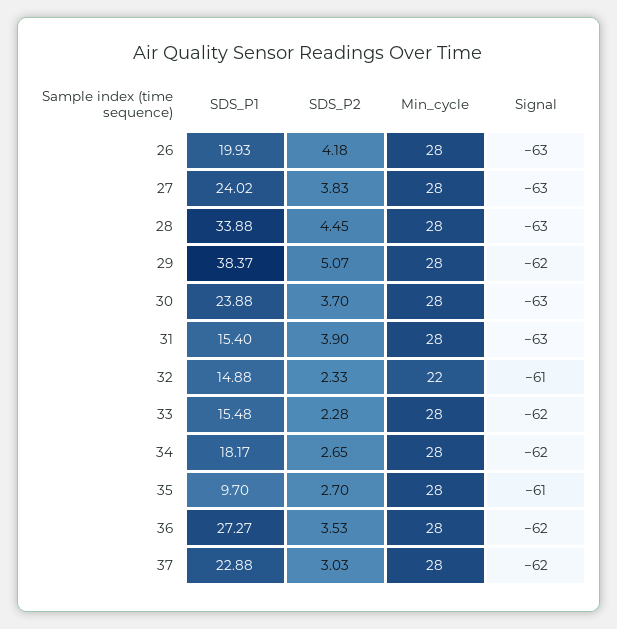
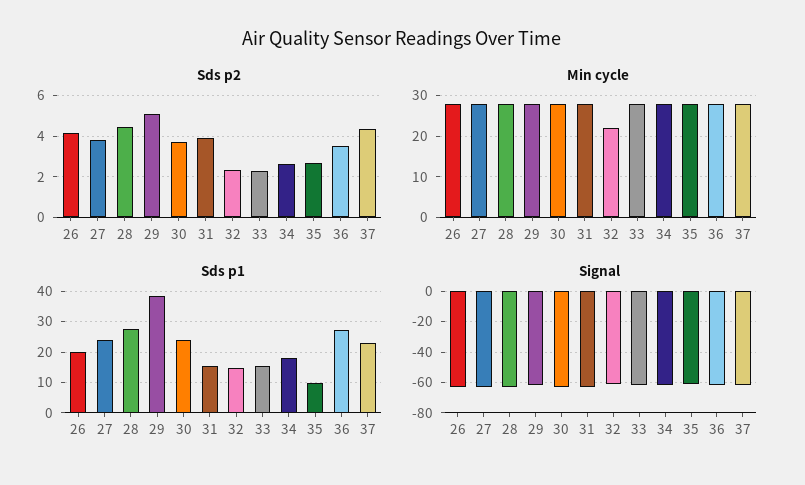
SDS_P1, 28: 33.88 -> 28
SDS_P2, 37: 3.03 -> 4.5

